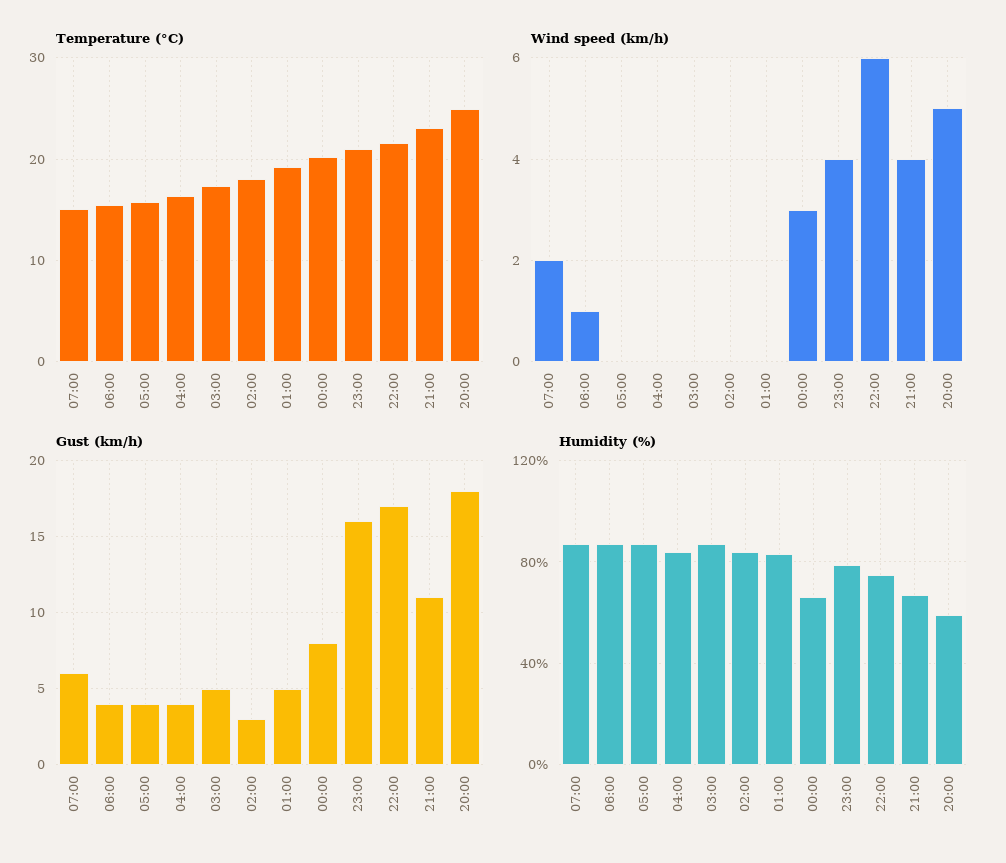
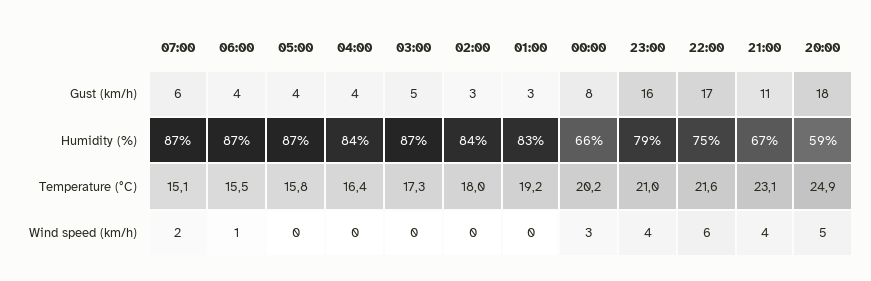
Gust (km/h), 01:00: 5 -> 3

